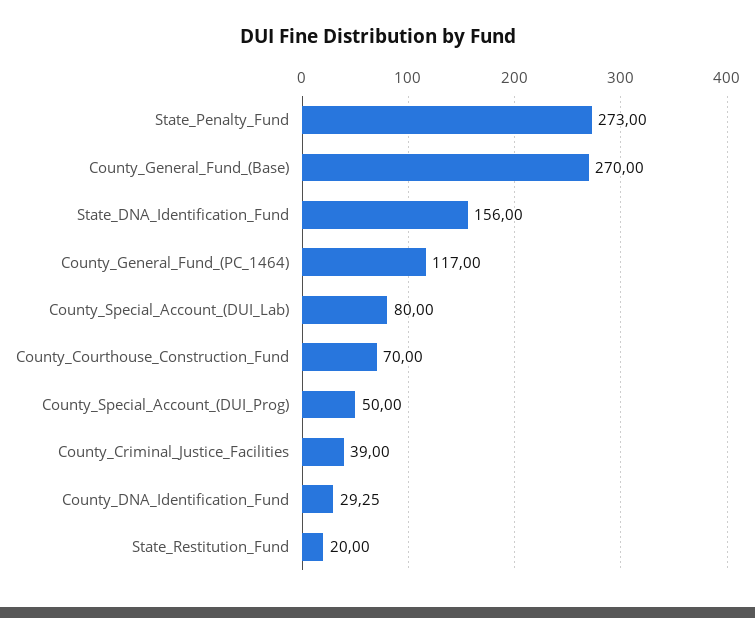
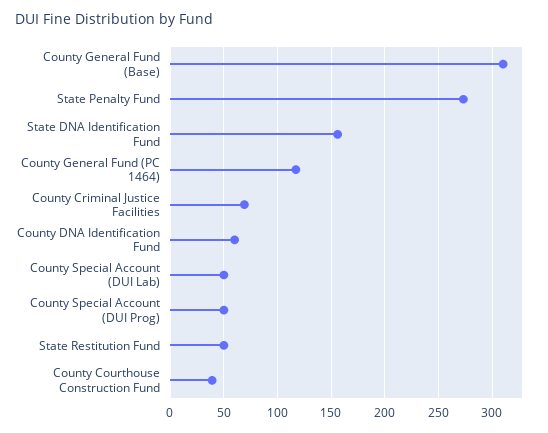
County_General_Fund_(Base): 270 -> 310
County_Special_Account_(DUI_Lab): 80 -> 50
County_Courthouse_Construction_Fund: 70 -> 40
County_Criminal_Justice_Facilities: 39 -> 70
County_DNA_Identification_Fund: 29.25 -> 60
State_Restitution_Fund: 20 -> 50

